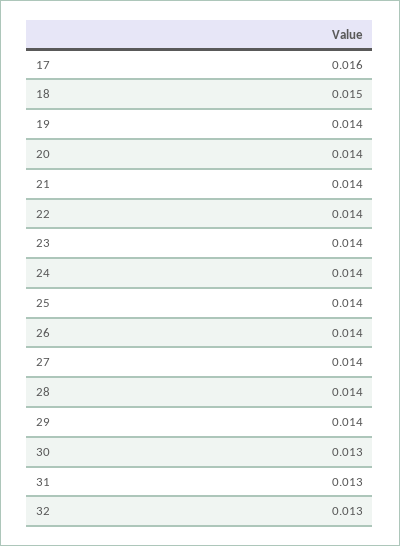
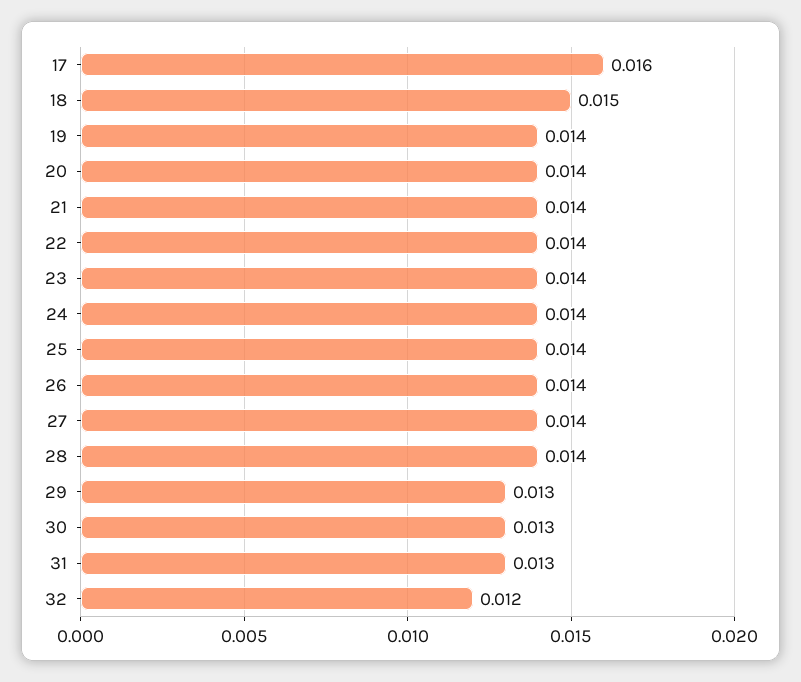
29: 0.014 -> 0.013
32: 0.013 -> 0.012

